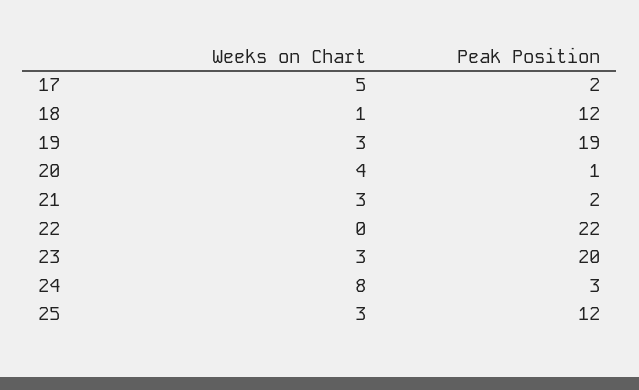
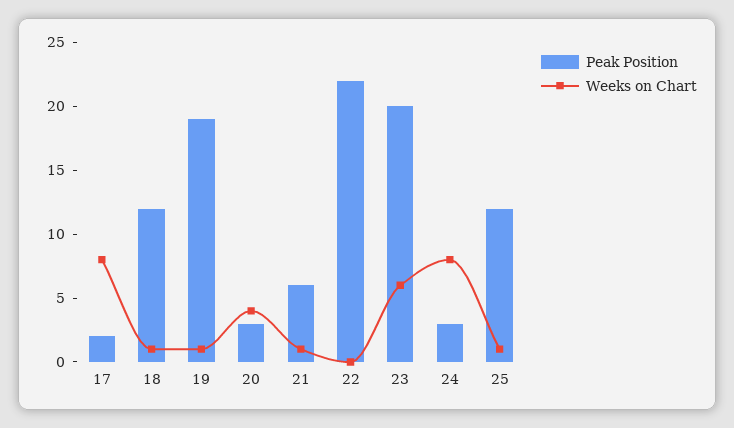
Weeks on Chart, 17: 5 -> 8
Weeks on Chart, 19: 3 -> 1
Peak Position, 20: 1 -> 3
Weeks on Chart, 21: 3 -> 1
Peak Position, 21: 2 -> 6
Weeks on Chart, 23: 3 -> 6
Weeks on Chart, 25: 3 -> 1

